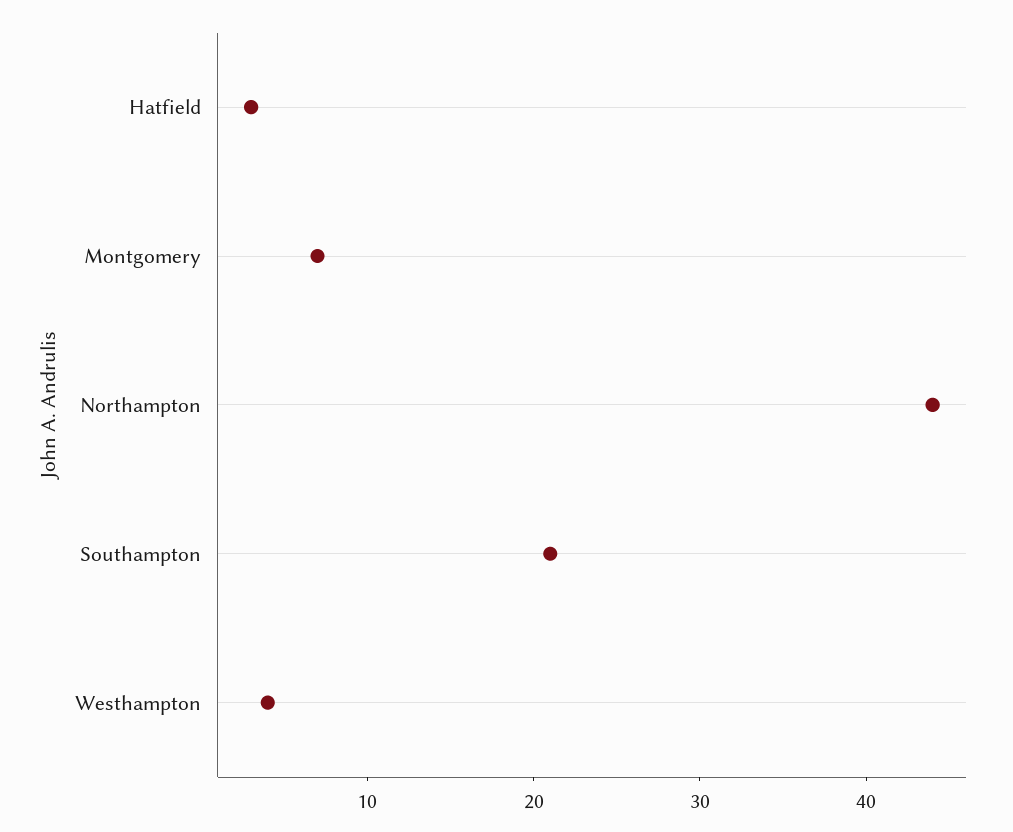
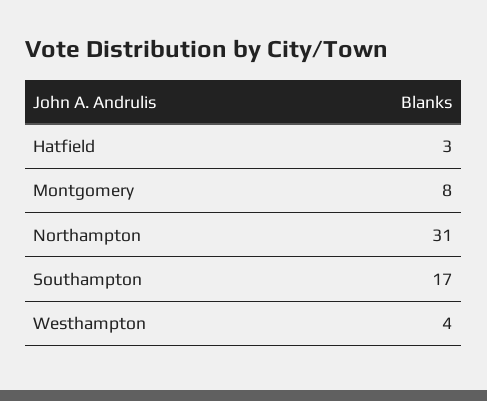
Montgomery: 7 -> 8
Northampton: 44 -> 31
Southampton: 21 -> 17

